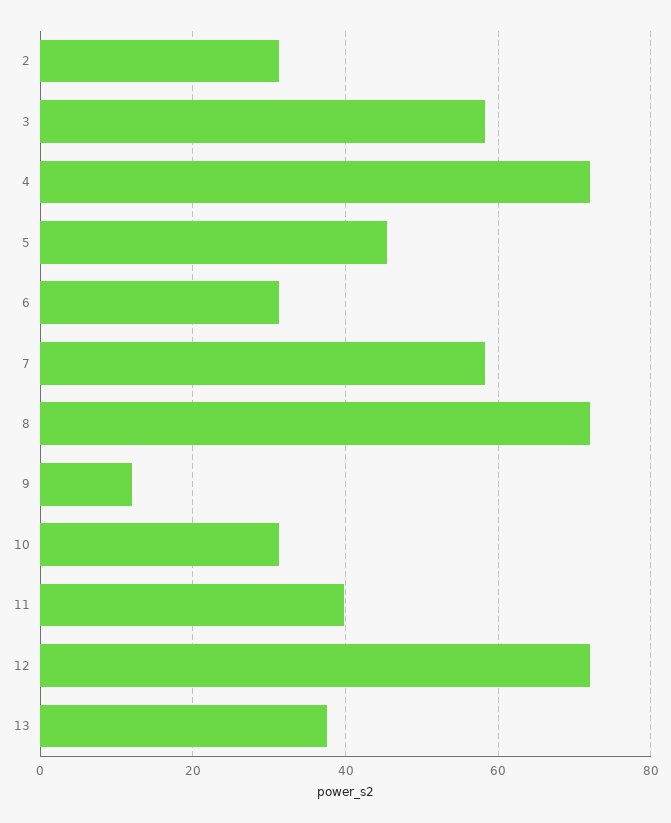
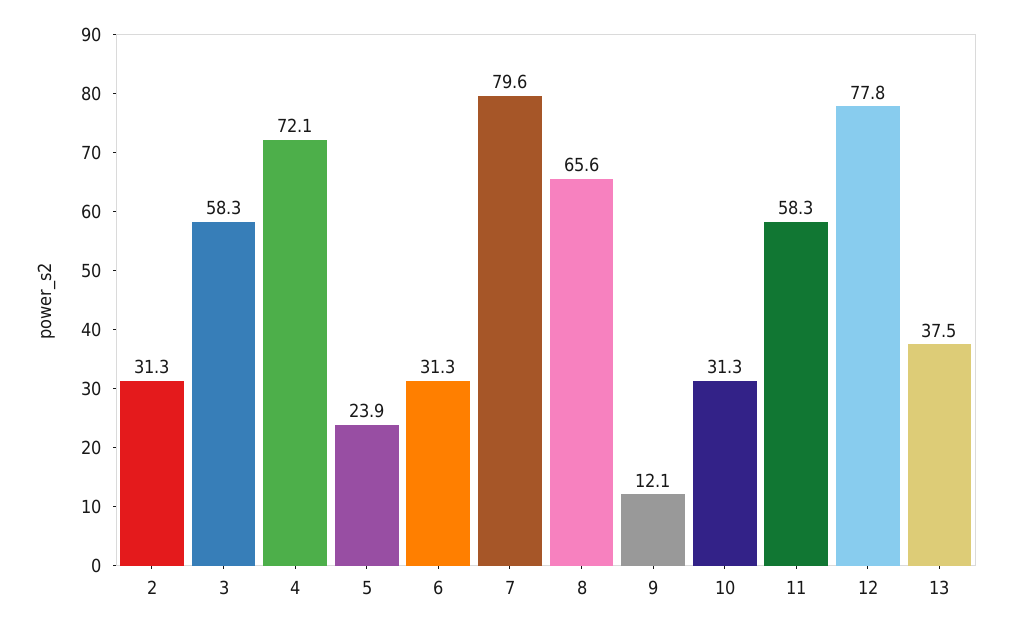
5: 46 -> 23.9
7: 58 -> 79.6
8: 72 -> 65.6
11: 40 -> 58.3
12: 72 -> 77.8

